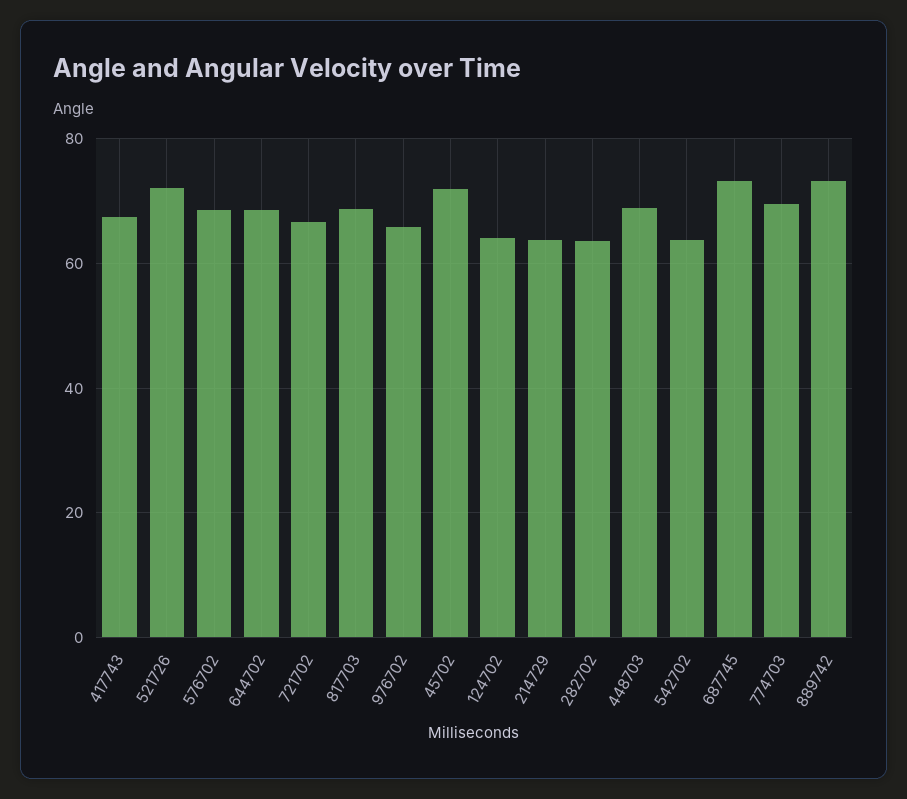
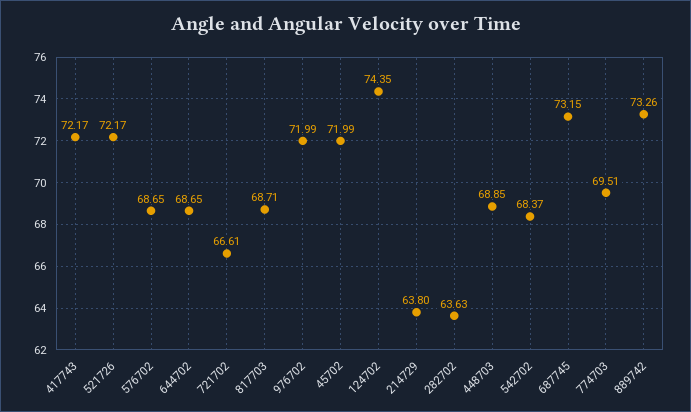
417743: 68 -> 72.17
976702: 66 -> 71.99
124702: 64 -> 74.35
542702: 64 -> 68.37

